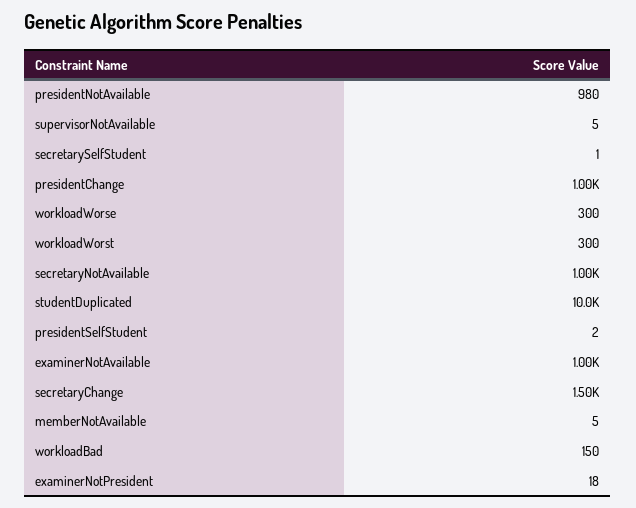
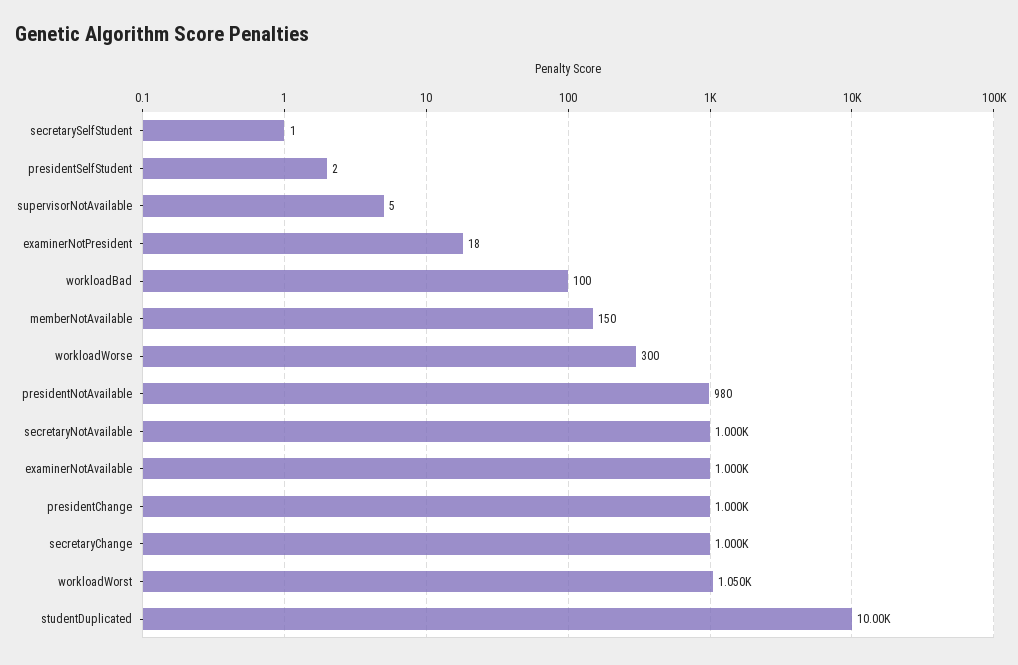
workloadWorst: 300 -> 1050
secretaryChange: 1500 -> 1000
memberNotAvailable: 5 -> 150
workloadBad: 150 -> 100

